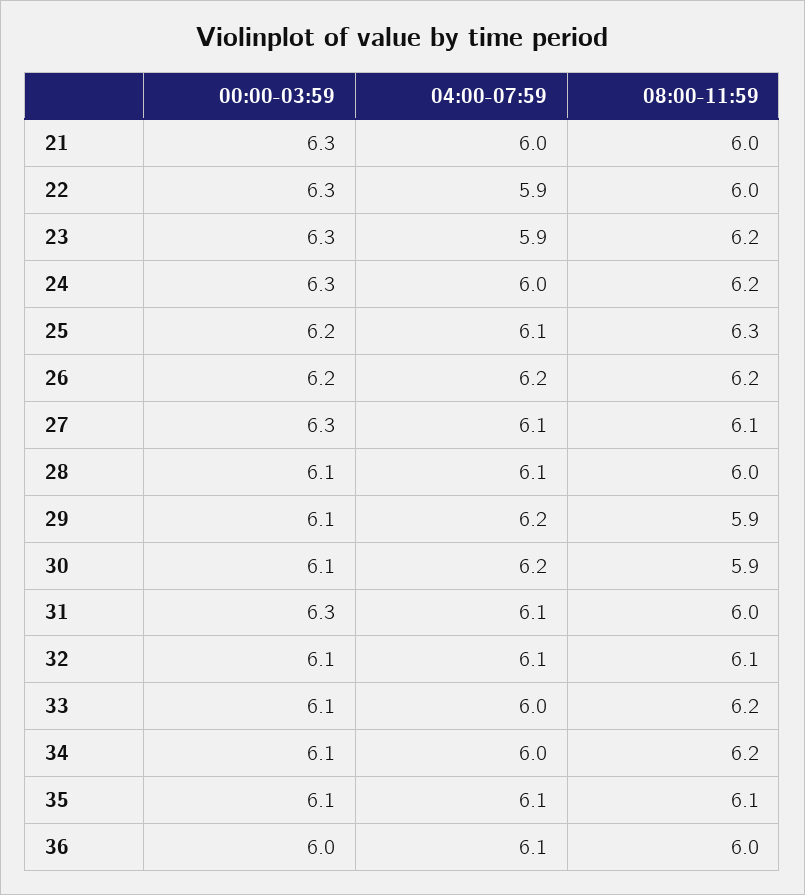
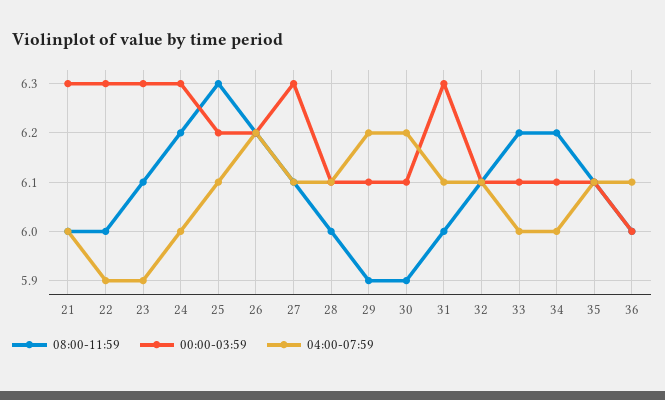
08:00-11:59, 23: 6.2 -> 6.1

